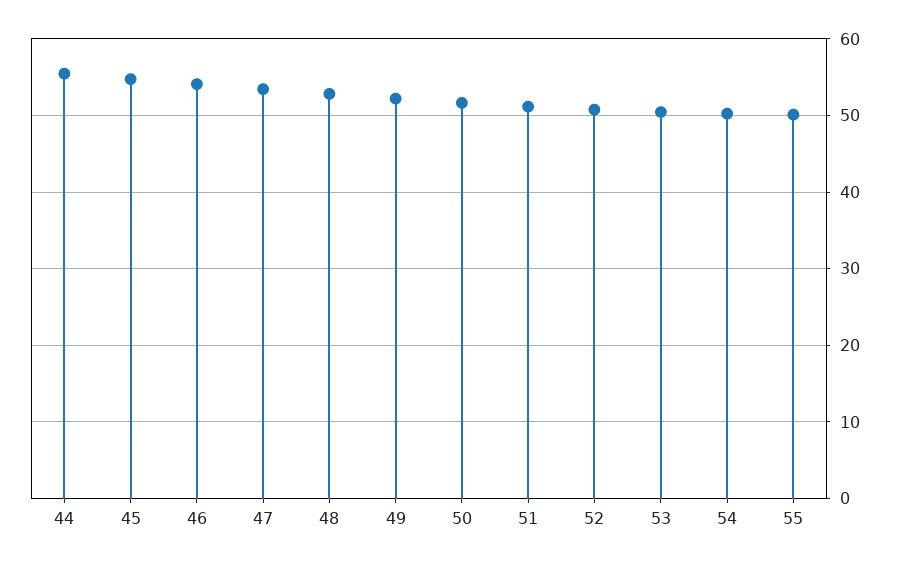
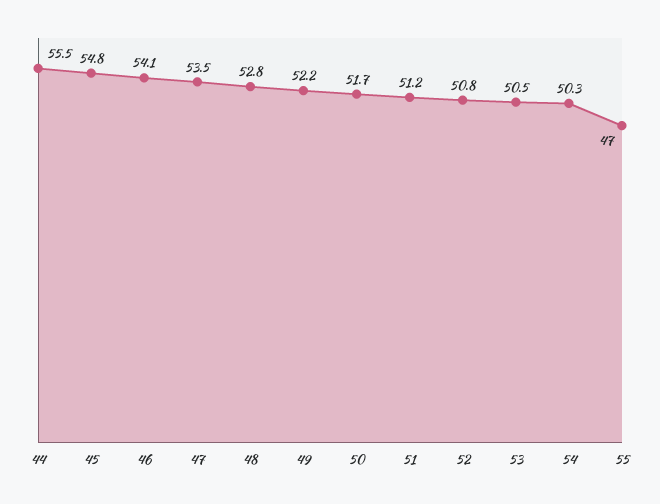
55: 50 -> 47

